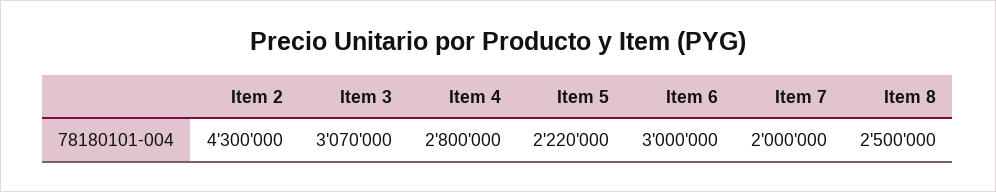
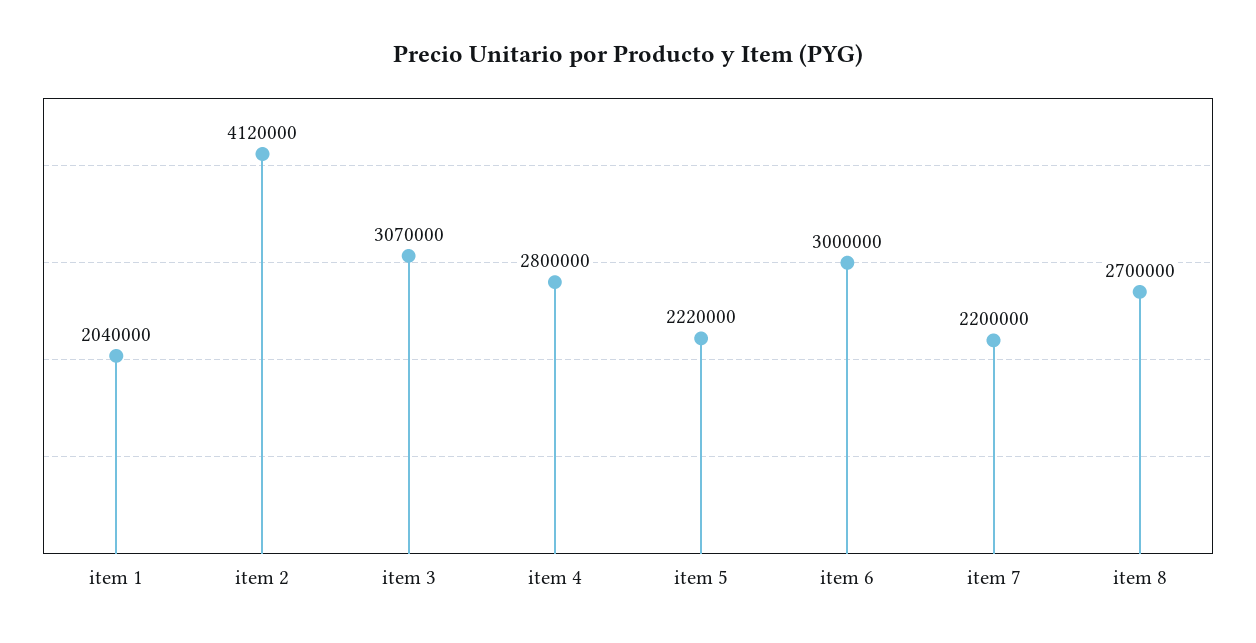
Item 2: 4300000 -> 4120000
Item 7: 2000000 -> 2200000
Item 8: 2500000 -> 2700000
item 1: none -> 2040000

